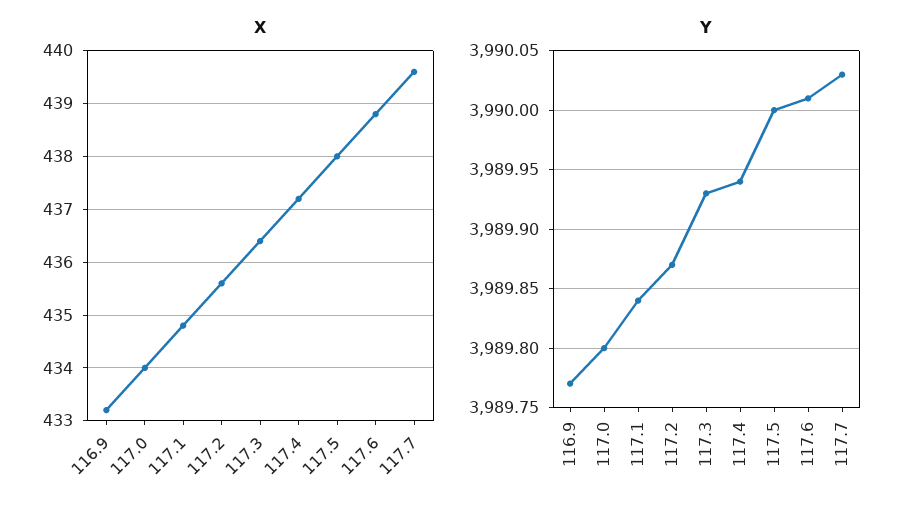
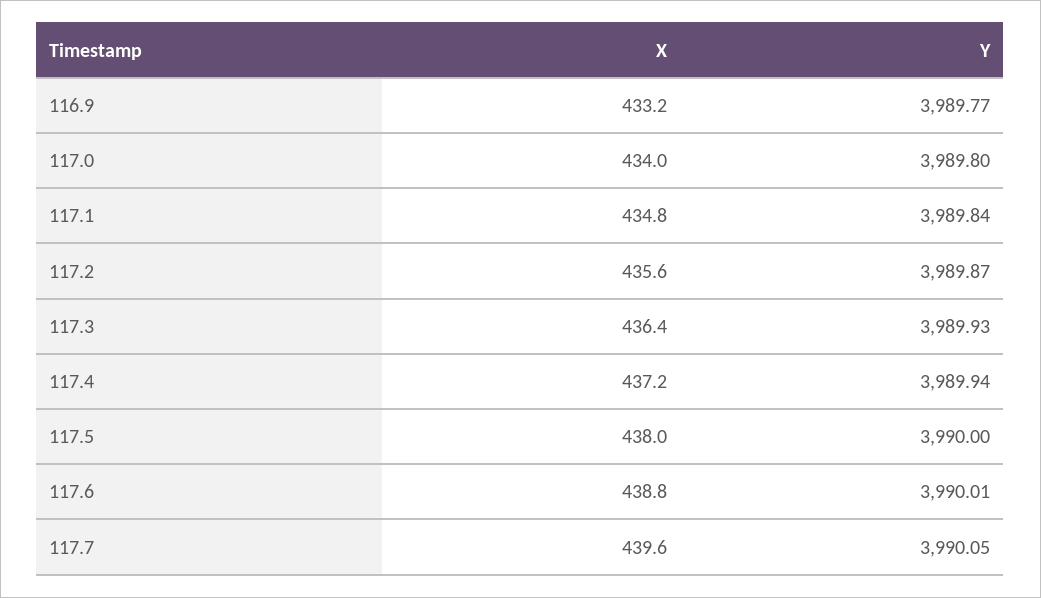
Y, 117.7: 3990.03 -> 3990.05

